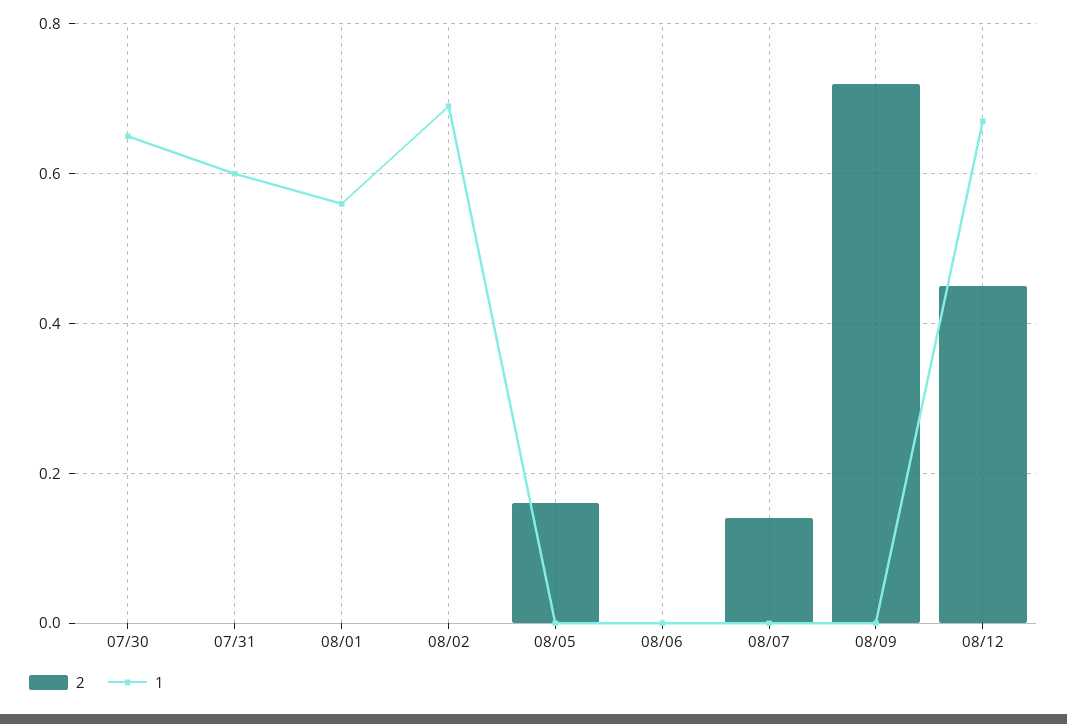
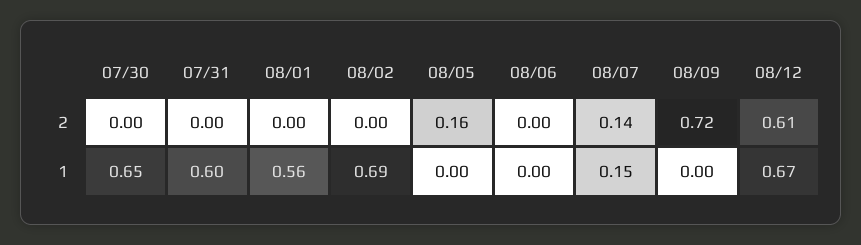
1, 08/07: 0 -> 0.15
2, 08/12: 0.45 -> 0.61

